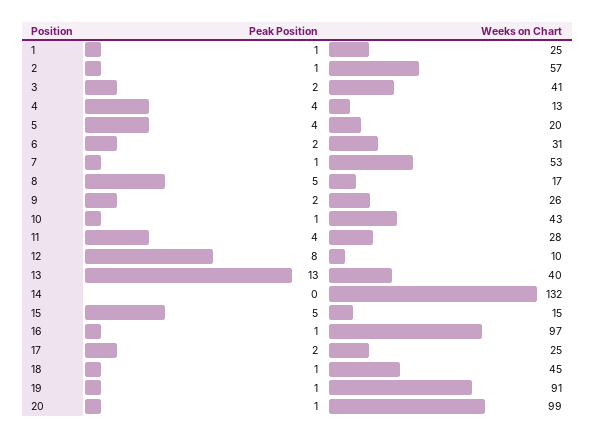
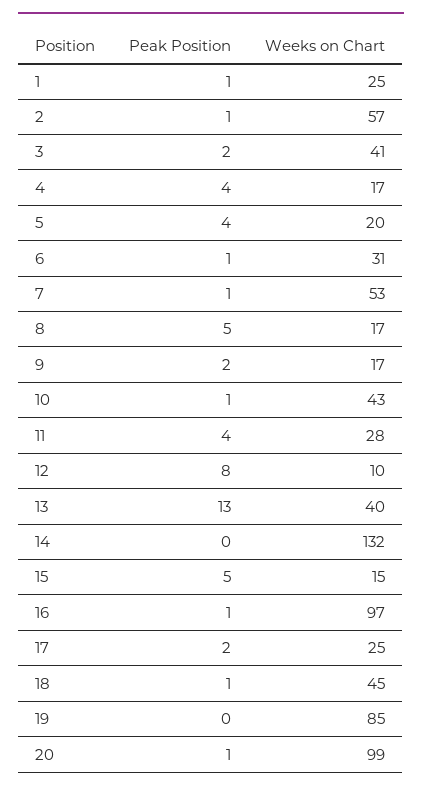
Weeks on Chart, 4: 13 -> 17
Peak Position, 6: 2 -> 1
Weeks on Chart, 9: 26 -> 17
Peak Position, 19: 1 -> 0
Weeks on Chart, 19: 91 -> 85

